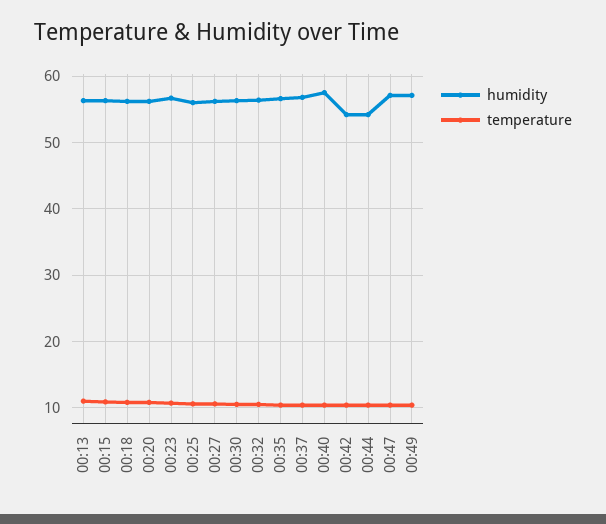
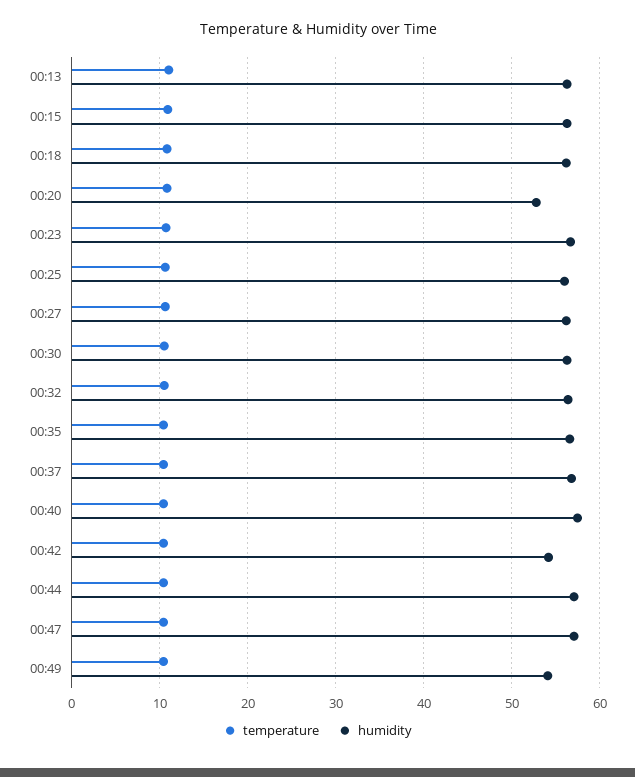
humidity, 00:20: 56 -> 53
humidity, 00:44: 54 -> 57
humidity, 00:49: 57 -> 54

